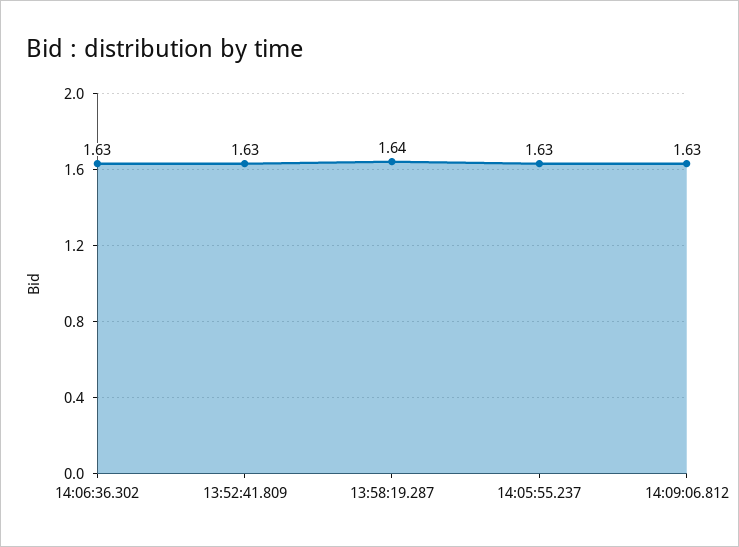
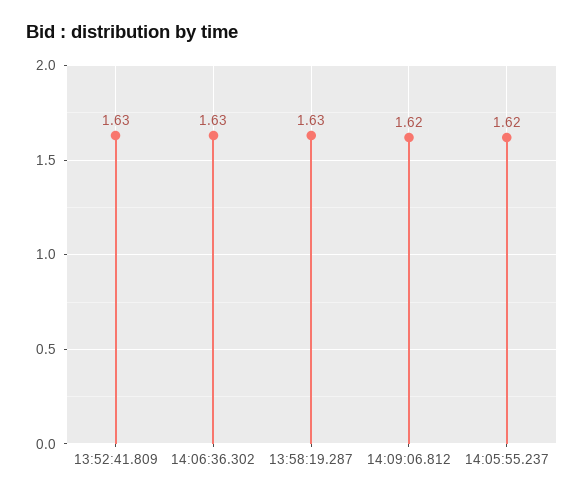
13:58:19.287: 1.64 -> 1.63
14:05:55.237: 1.63 -> 1.62
14:09:06.812: 1.63 -> 1.62

